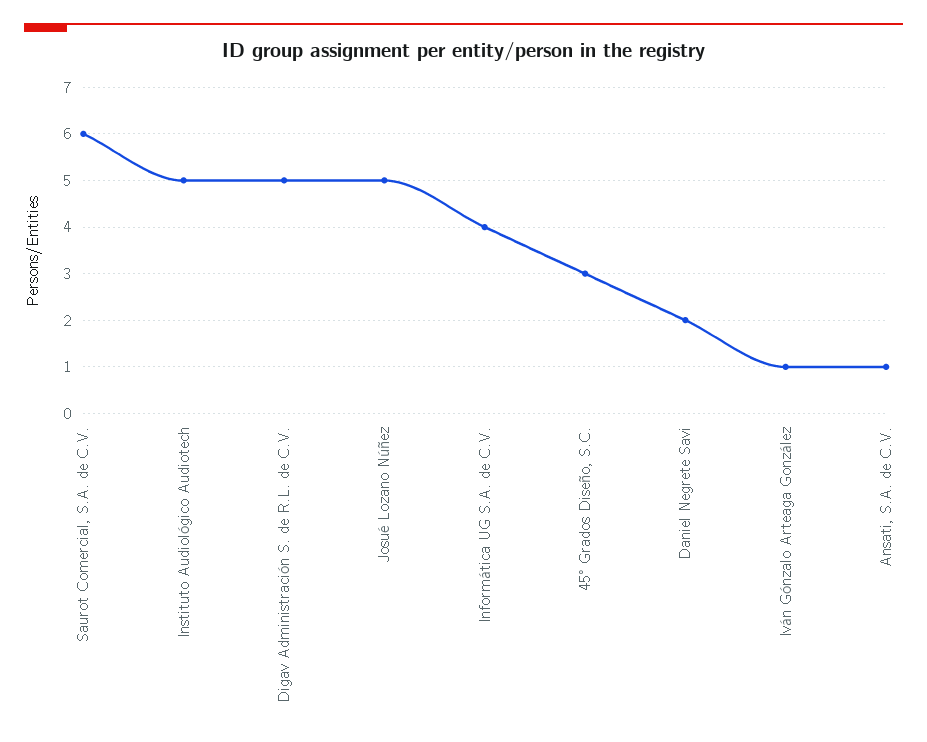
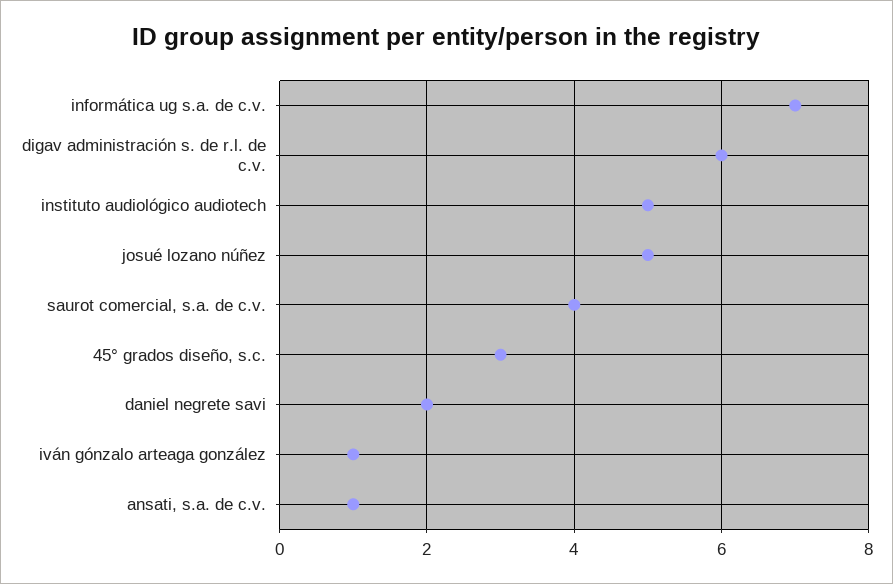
Saurot Comercial, S.A. de C.V.: 6 -> 4
Digav Administración S. de R.L. de C.V.: 5 -> 6
Informática UG S.A. de C.V.: 4 -> 7

